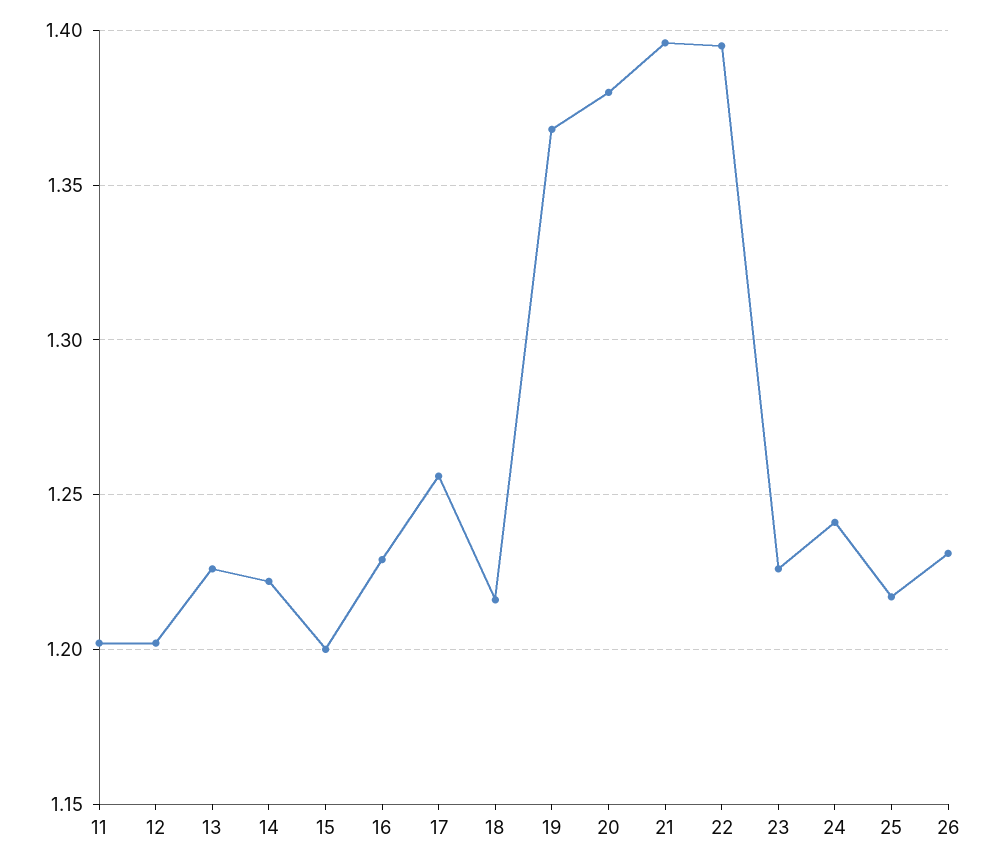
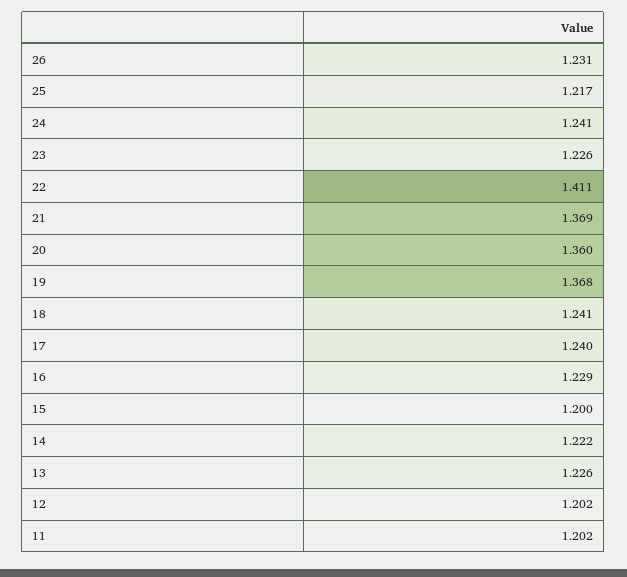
17: 1.255 -> 1.24
18: 1.215 -> 1.241
20: 1.38 -> 1.36
21: 1.395 -> 1.369
22: 1.395 -> 1.411

